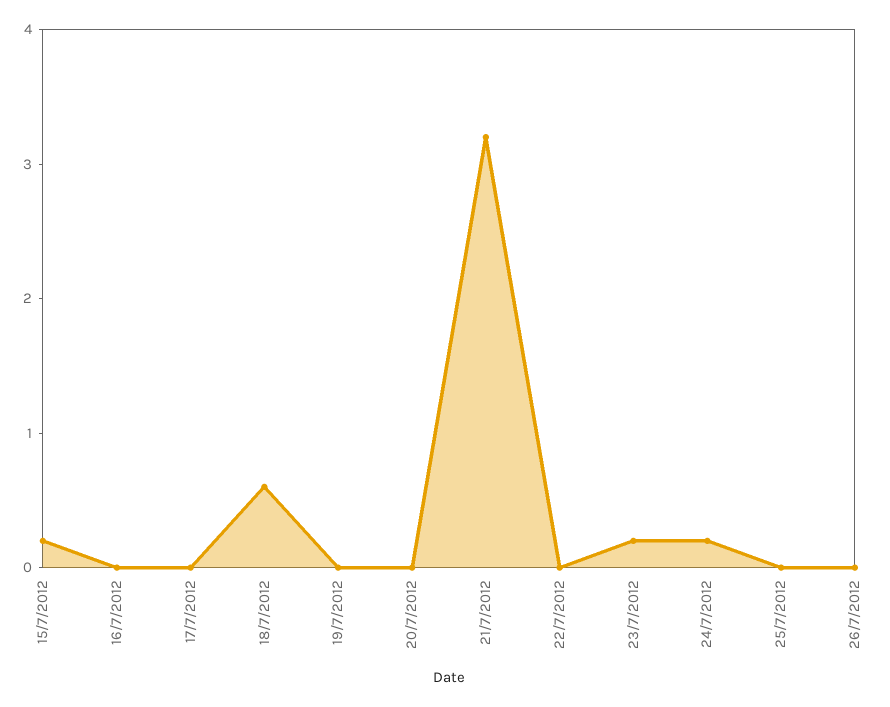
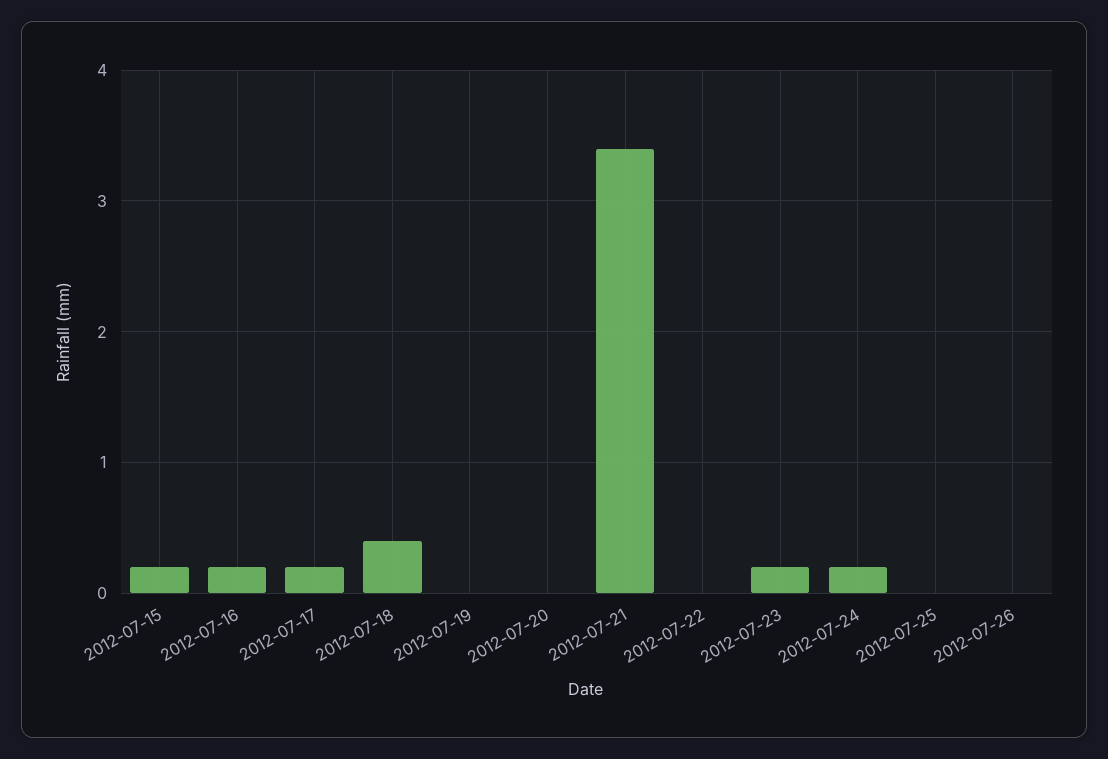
16/7/2012: 0 -> 0.2
17/7/2012: 0 -> 0.2
18/7/2012: 0.6 -> 0.4
21/7/2012: 3.2 -> 3.4

